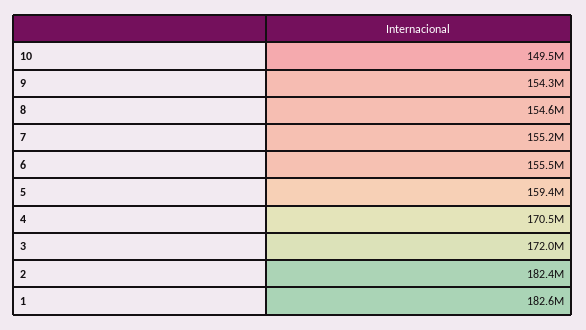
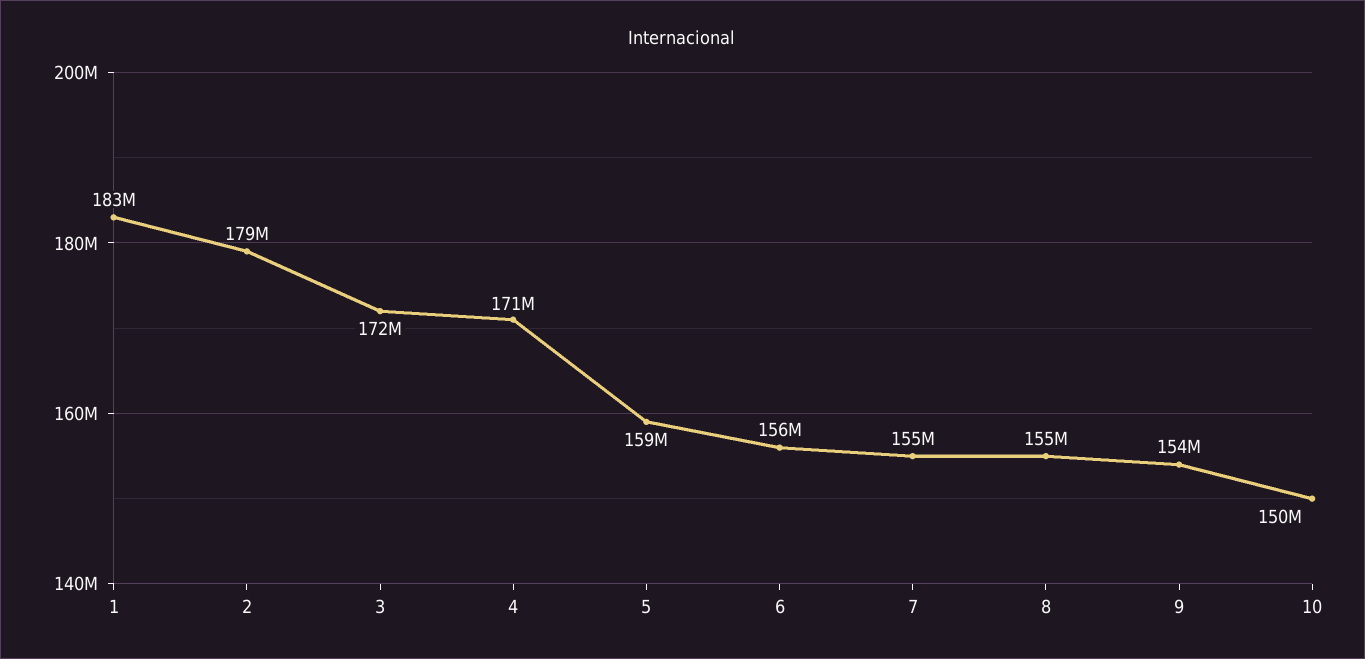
2: 182400000 -> 179000000

